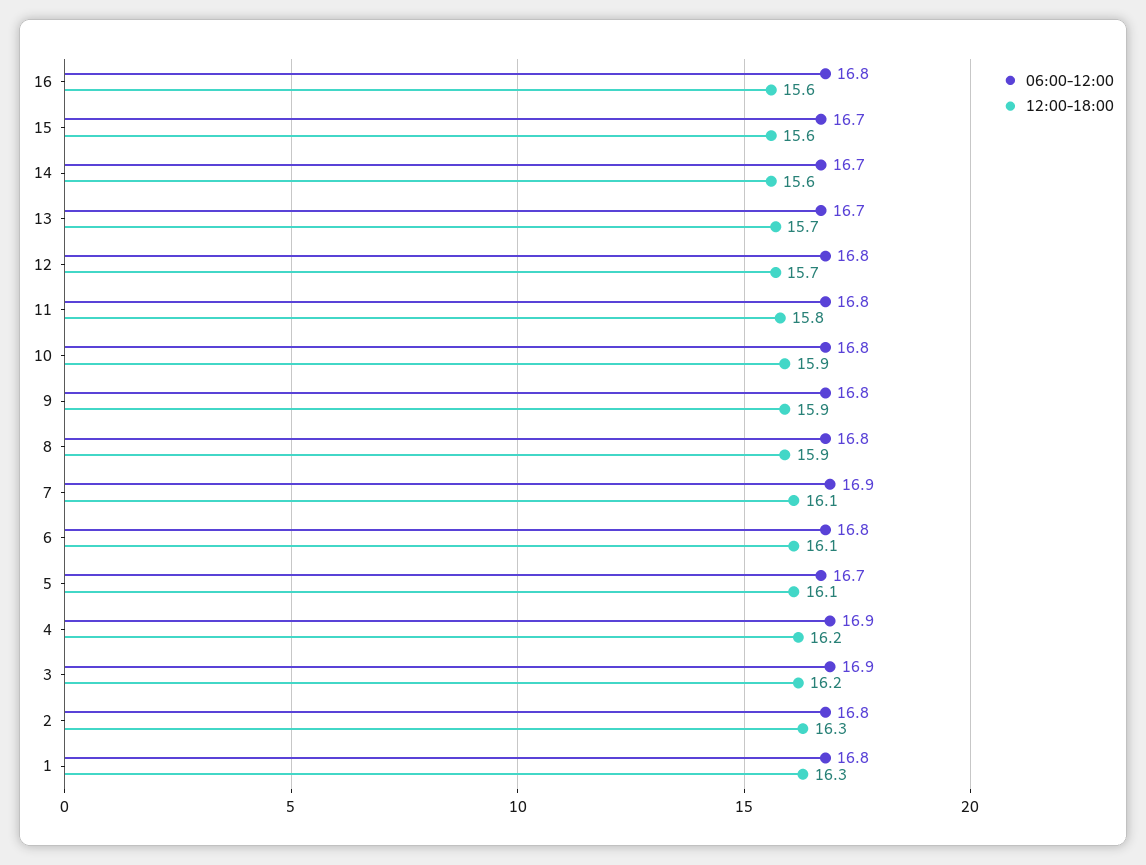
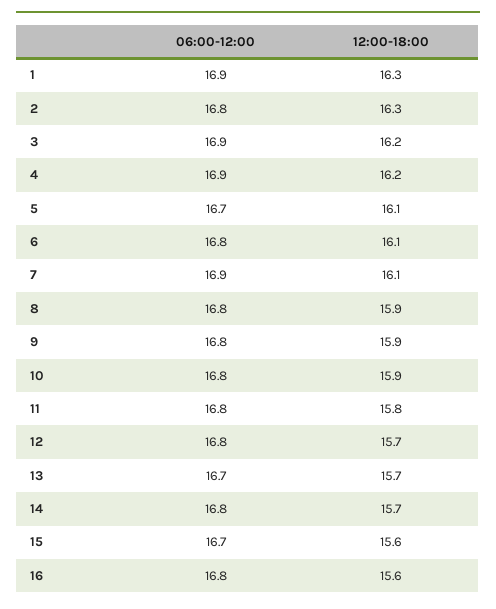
06:00-12:00, 14: 16.7 -> 16.8
12:00-18:00, 14: 15.6 -> 15.7
06:00-12:00, 1: 16.8 -> 16.9

